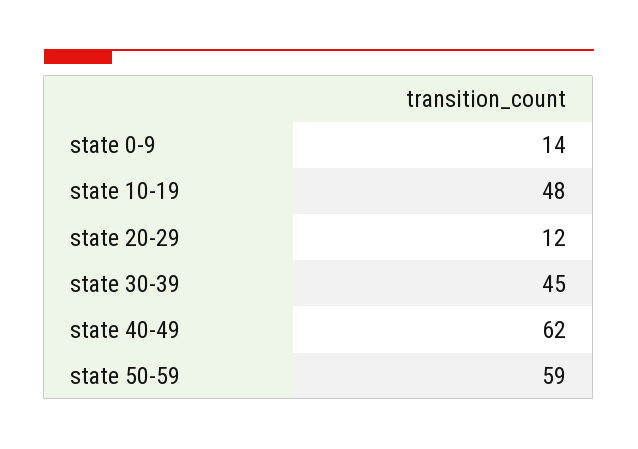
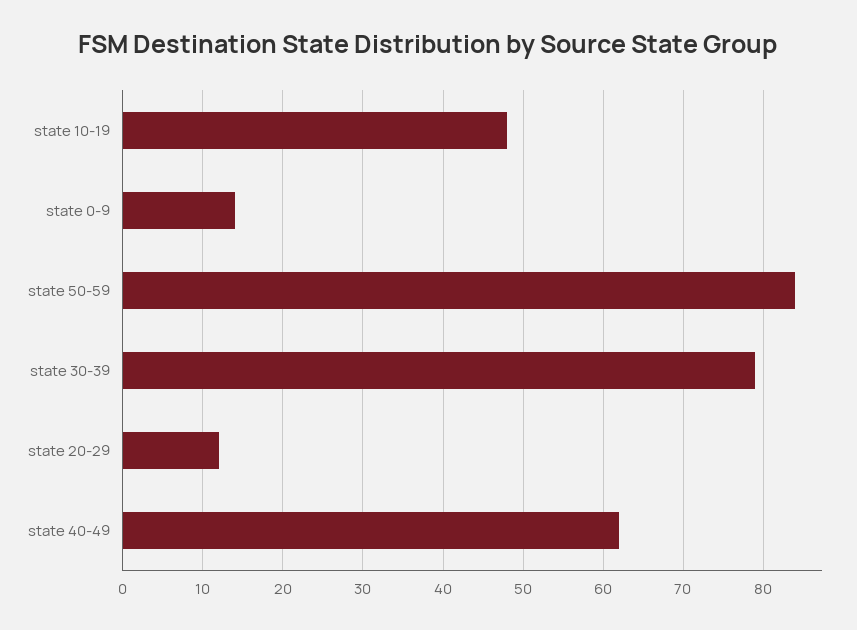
state 30-39: 45 -> 79
state 50-59: 59 -> 84

